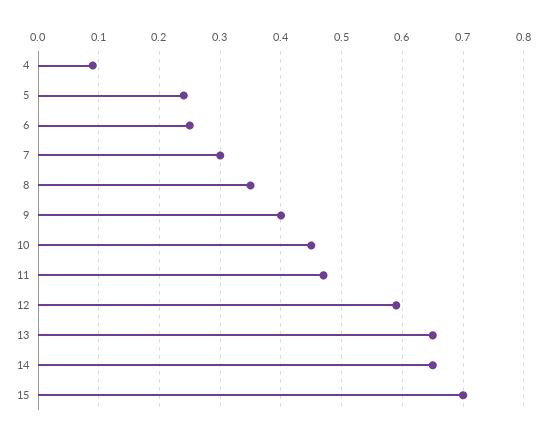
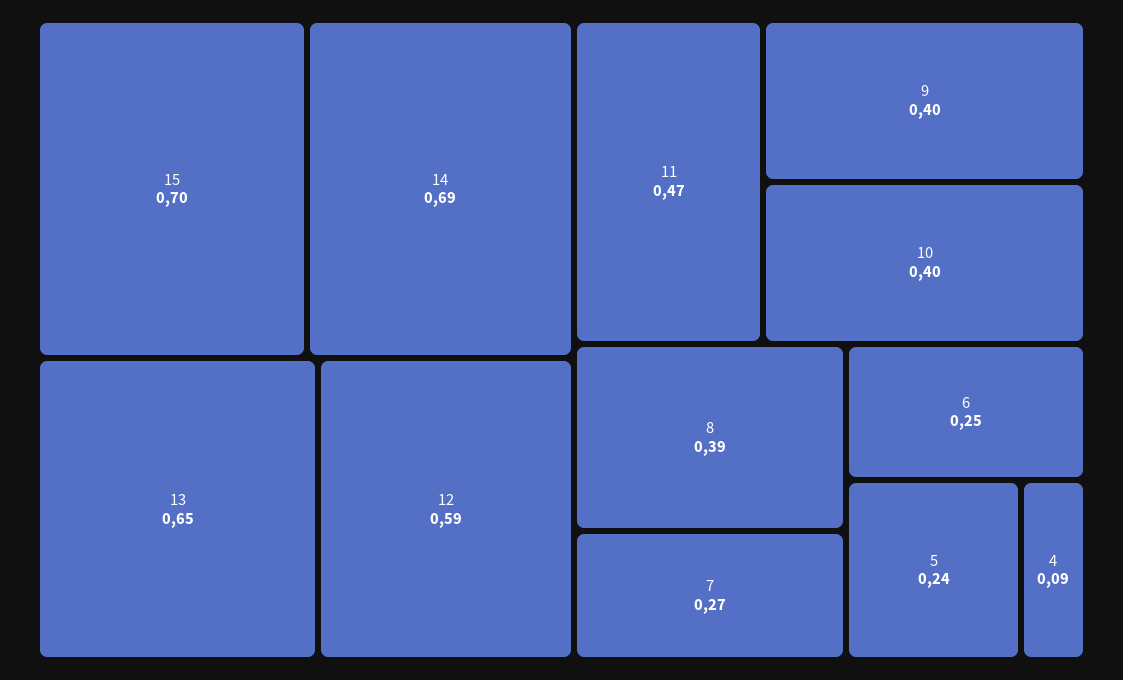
7: 0.3 -> 0.27
8: 0.35 -> 0.39
10: 0.45 -> 0.4
14: 0.65 -> 0.69

